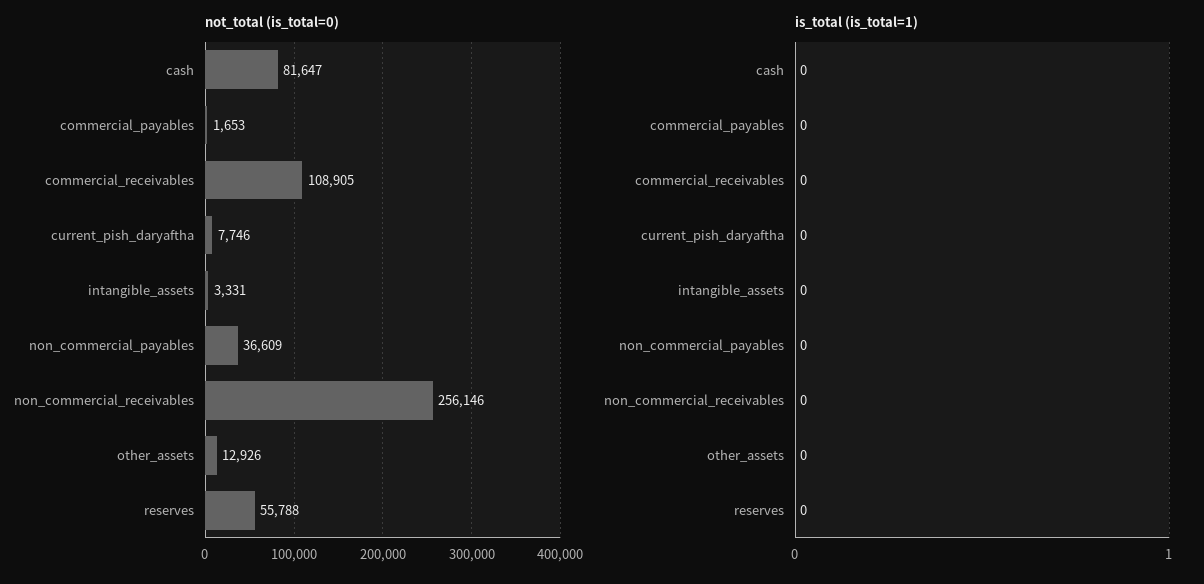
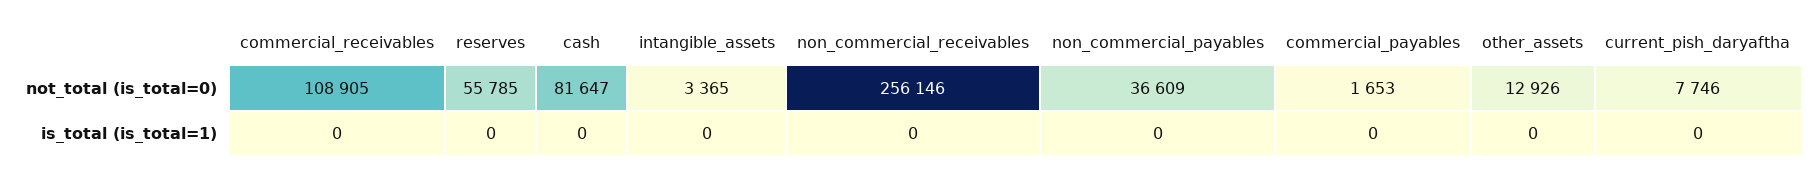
not_total (is_total=0), intangible_assets: 3331 -> 3365
not_total (is_total=0), reserves: 55788 -> 55785

